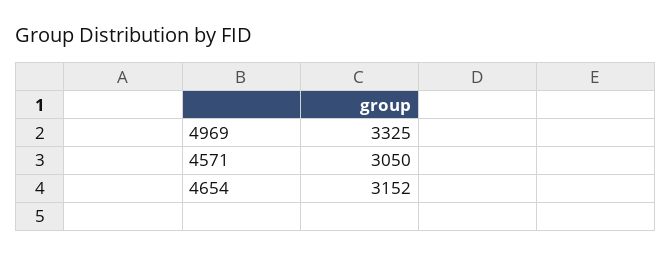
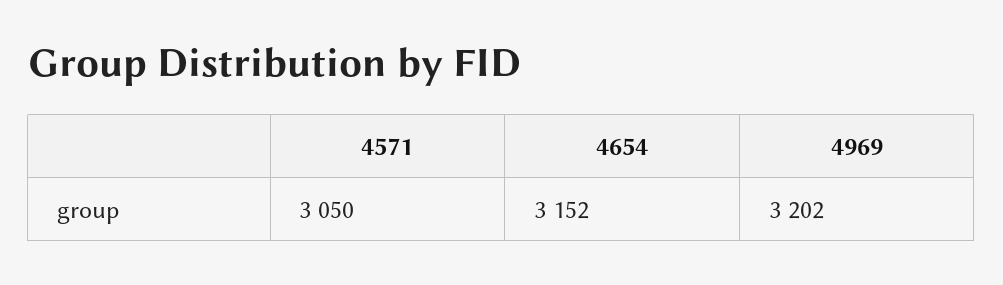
4969: 3325 -> 3202

